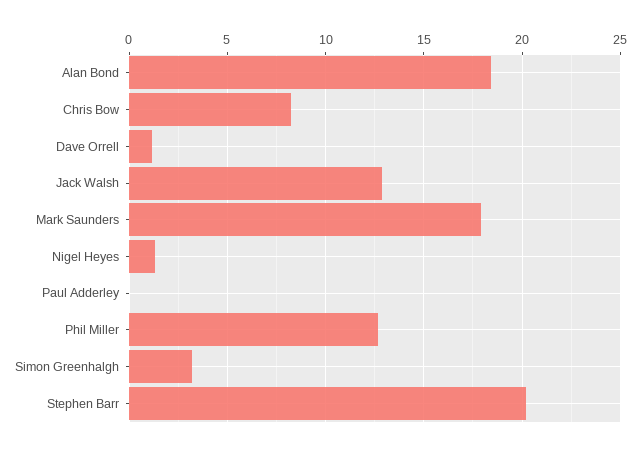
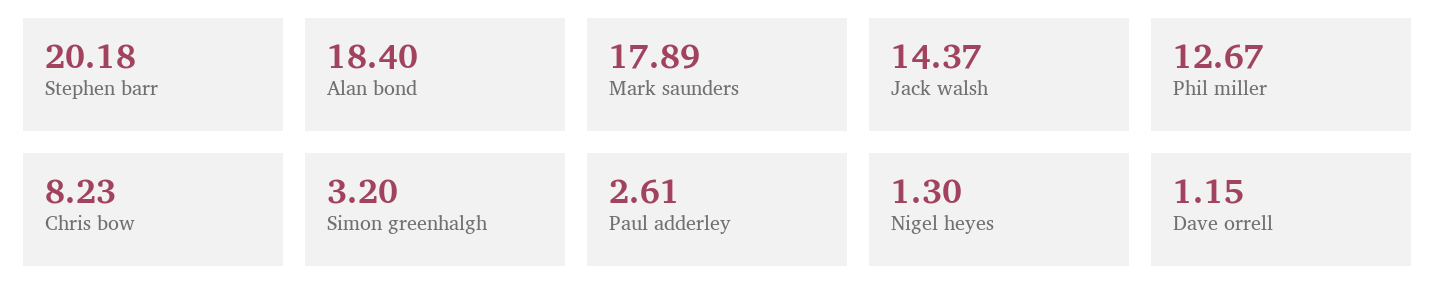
Jack Walsh: 13 -> 14.37
Paul Adderley: 0 -> 2.61

